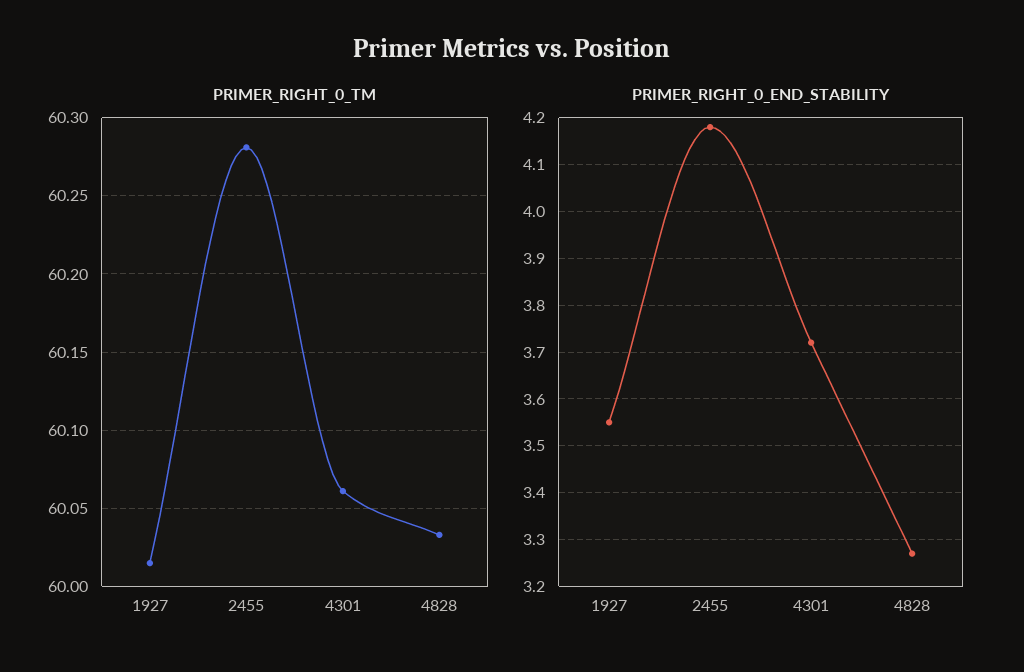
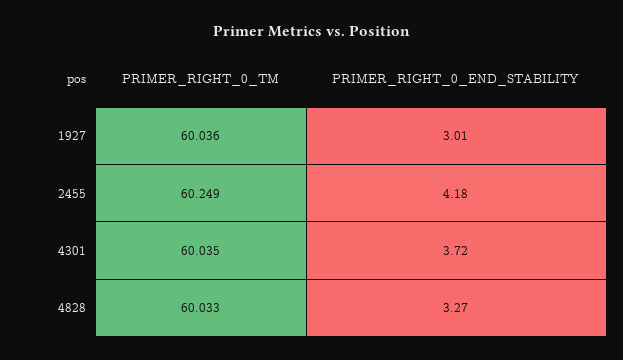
PRIMER_RIGHT_0_TM, 1927: 60.015 -> 60.036
PRIMER_RIGHT_0_TM, 2455: 60.28 -> 60.249
PRIMER_RIGHT_0_TM, 4301: 60.06 -> 60.035
PRIMER_RIGHT_0_END_STABILITY, 1927: 3.55 -> 3.01

